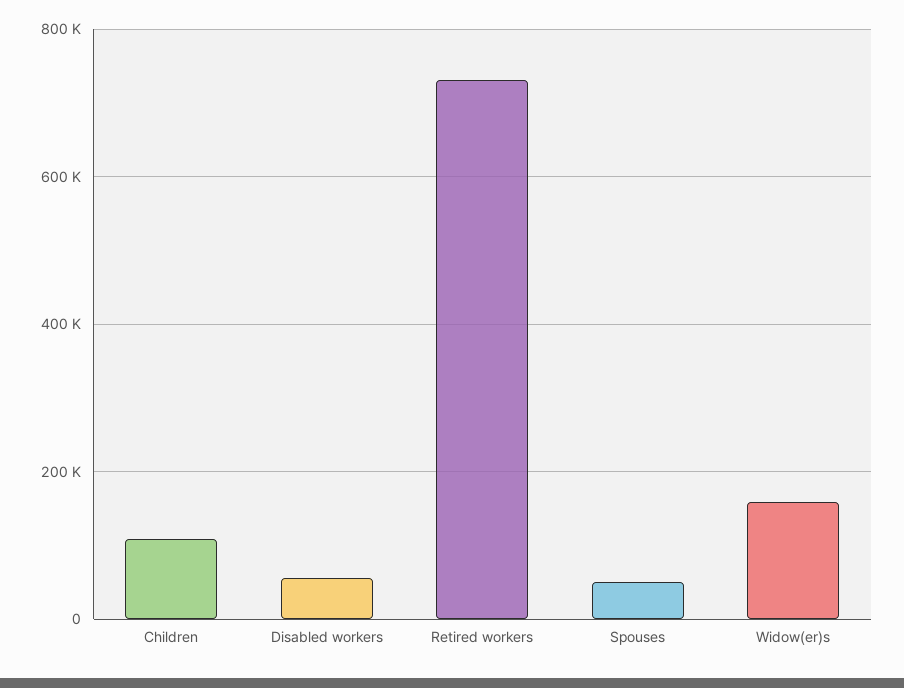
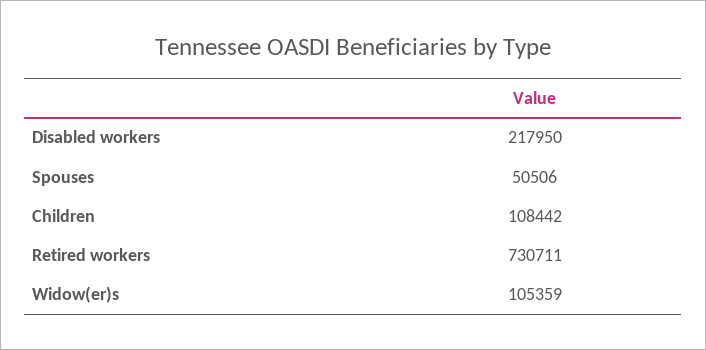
Disabled workers: 60000 -> 217950
Widow(er)s: 160000 -> 105359

